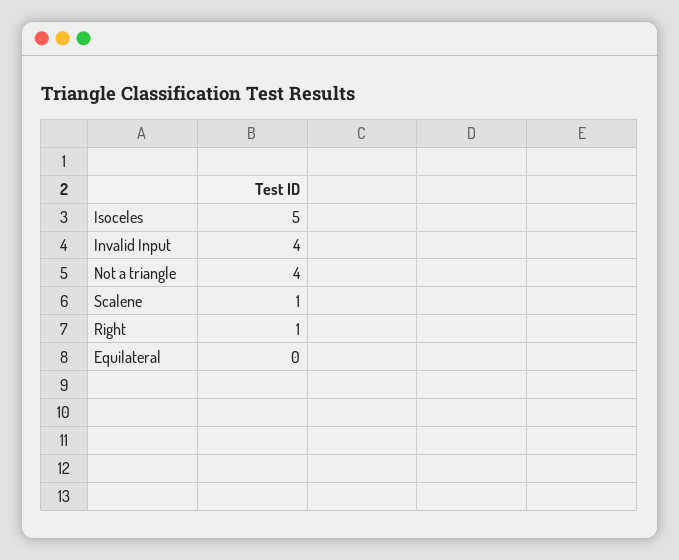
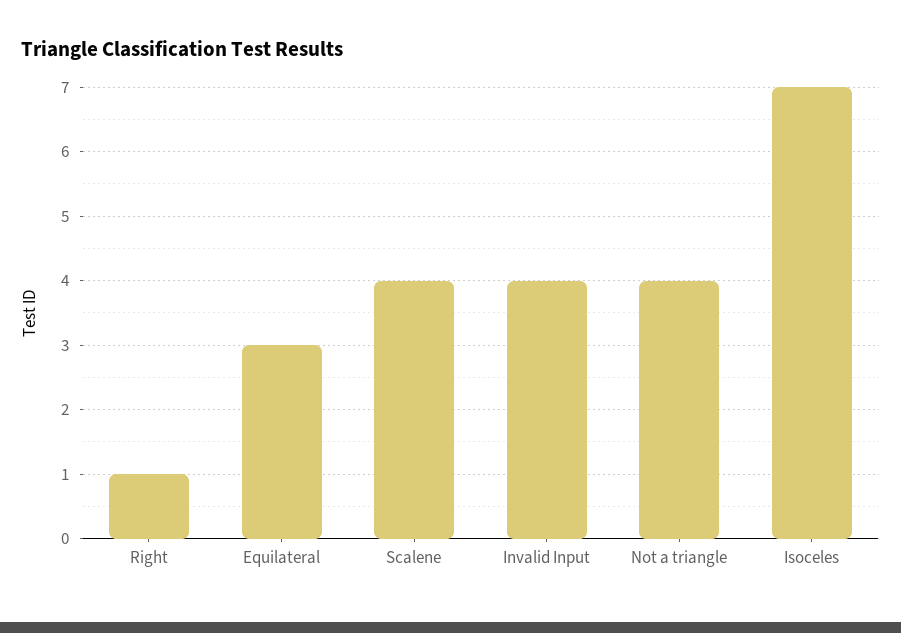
Isoceles: 5 -> 7
Scalene: 1 -> 4
Equilateral: 0 -> 3

